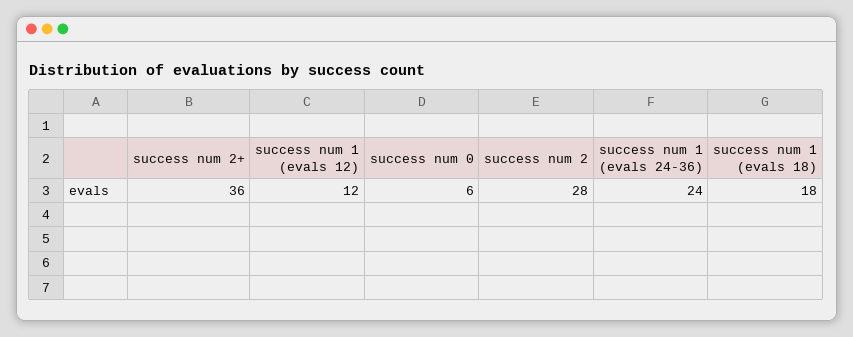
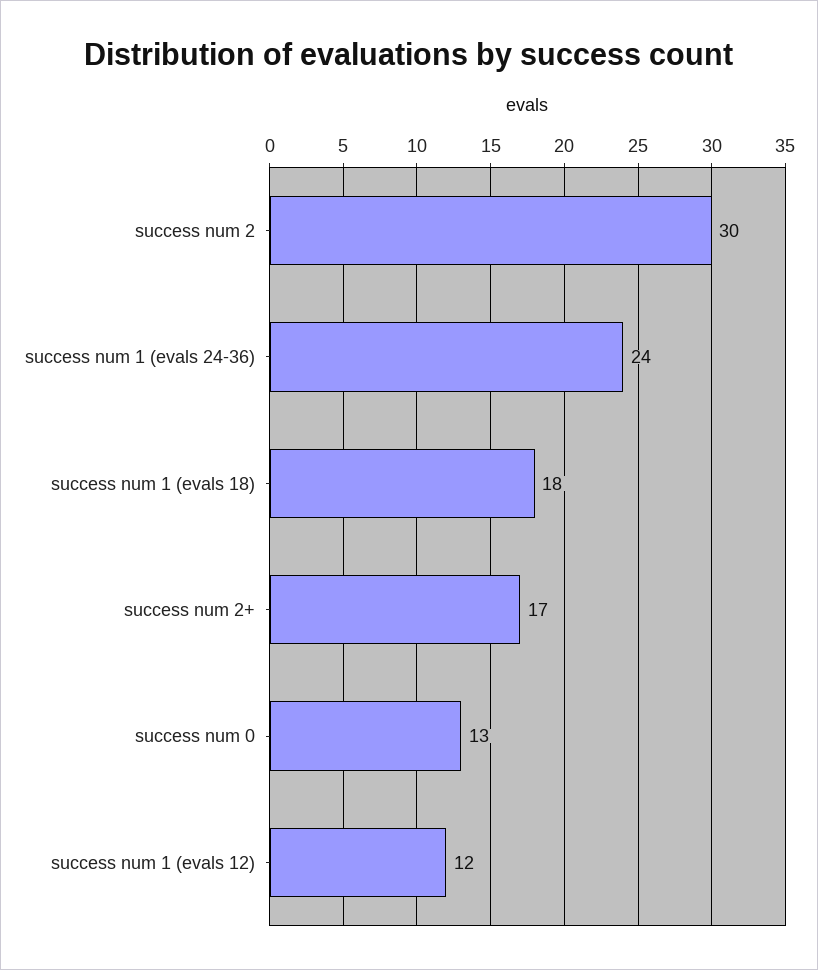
success num 2+: 36 -> 17
success num 0: 6 -> 13
success num 2: 28 -> 30

